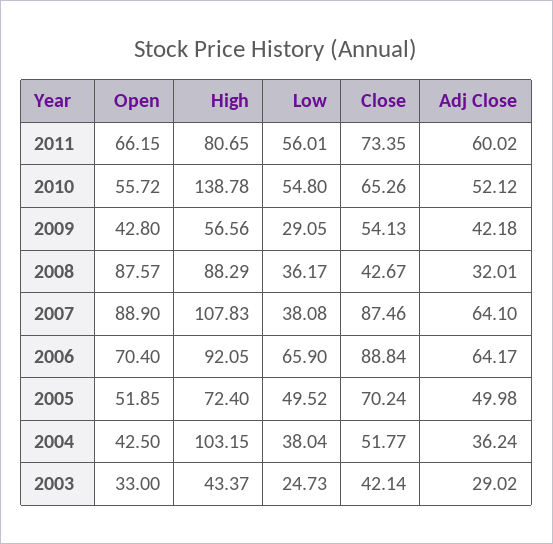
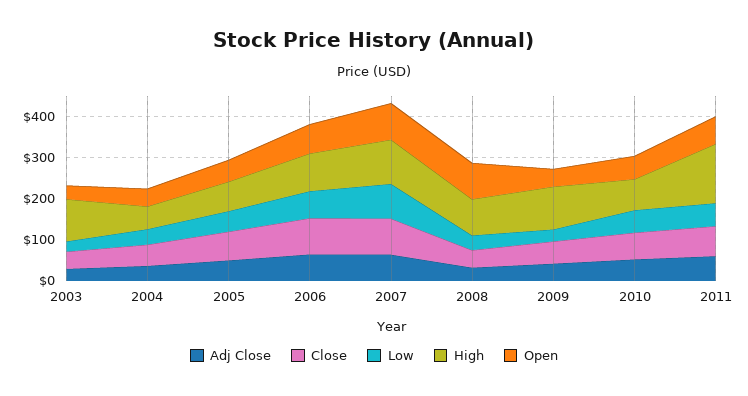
High, 2011: 80.65 -> 140
High, 2010: 138.78 -> 80
High, 2009: 56.56 -> 100
Low, 2007: 38.08 -> 80
High, 2004: 103.15 -> 60
High, 2003: 43.37 -> 100

